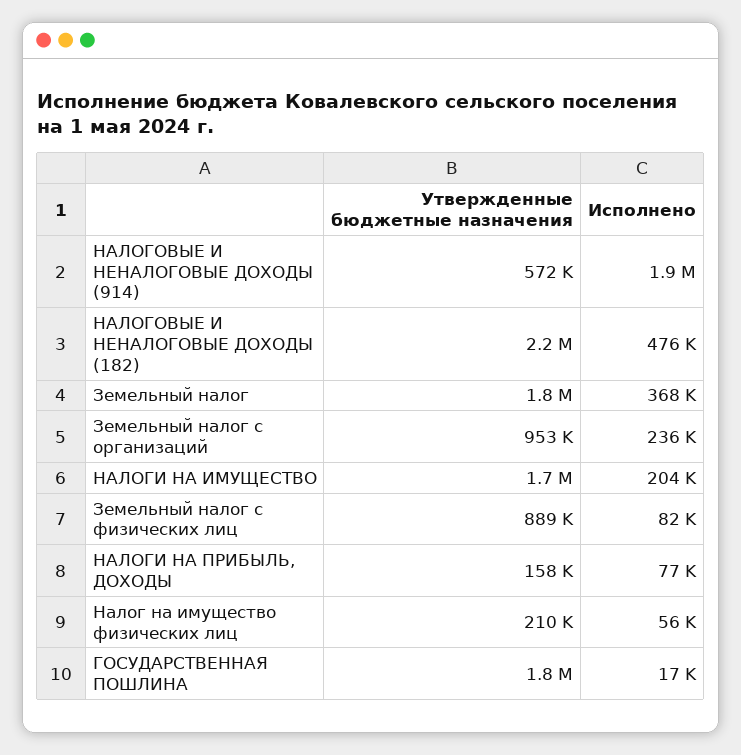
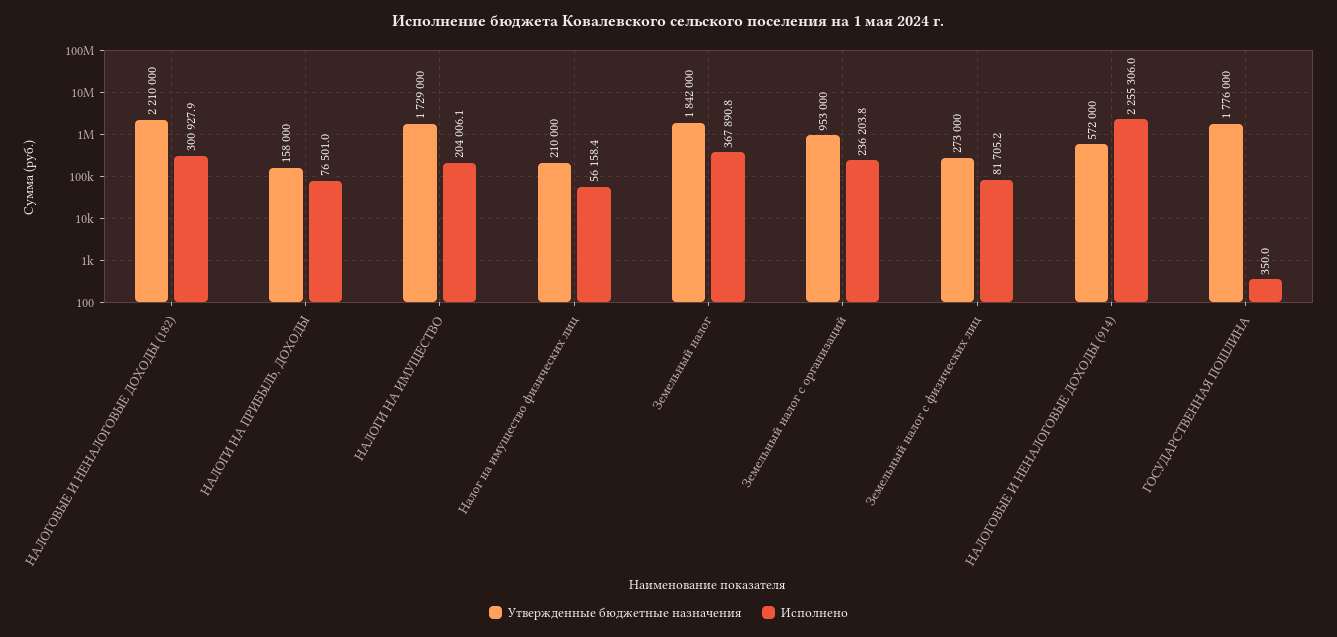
Исполнено, НАЛОГОВЫЕ И НЕНАЛОГОВЫЕ ДОХОДЫ (914): 1900000 -> 2255306
Исполнено, НАЛОГОВЫЕ И НЕНАЛОГОВЫЕ ДОХОДЫ (182): 476000 -> 300927.9
Утвержденные бюджетные назначения, Земельный налог с физических лиц: 889000 -> 273000
Исполнено, ГОСУДАРСТВЕННАЯ ПОШЛИНА: 17000 -> 350

